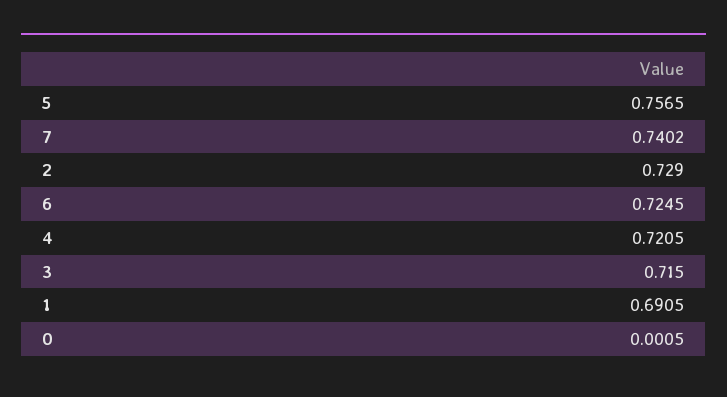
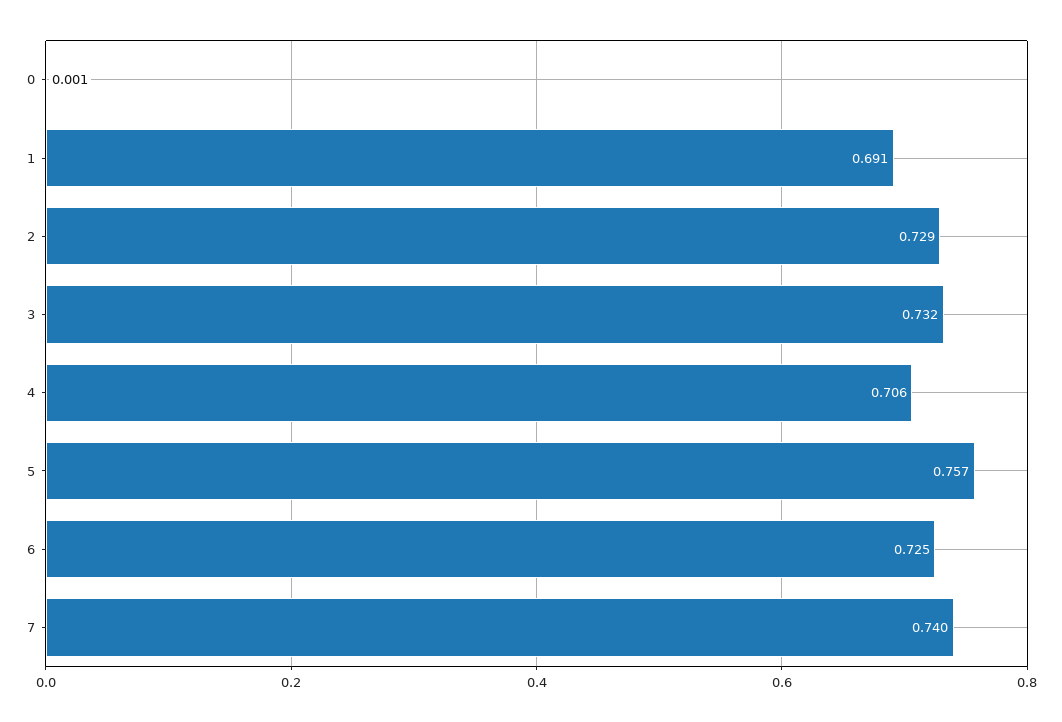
4: 0.7205 -> 0.706
3: 0.715 -> 0.732

